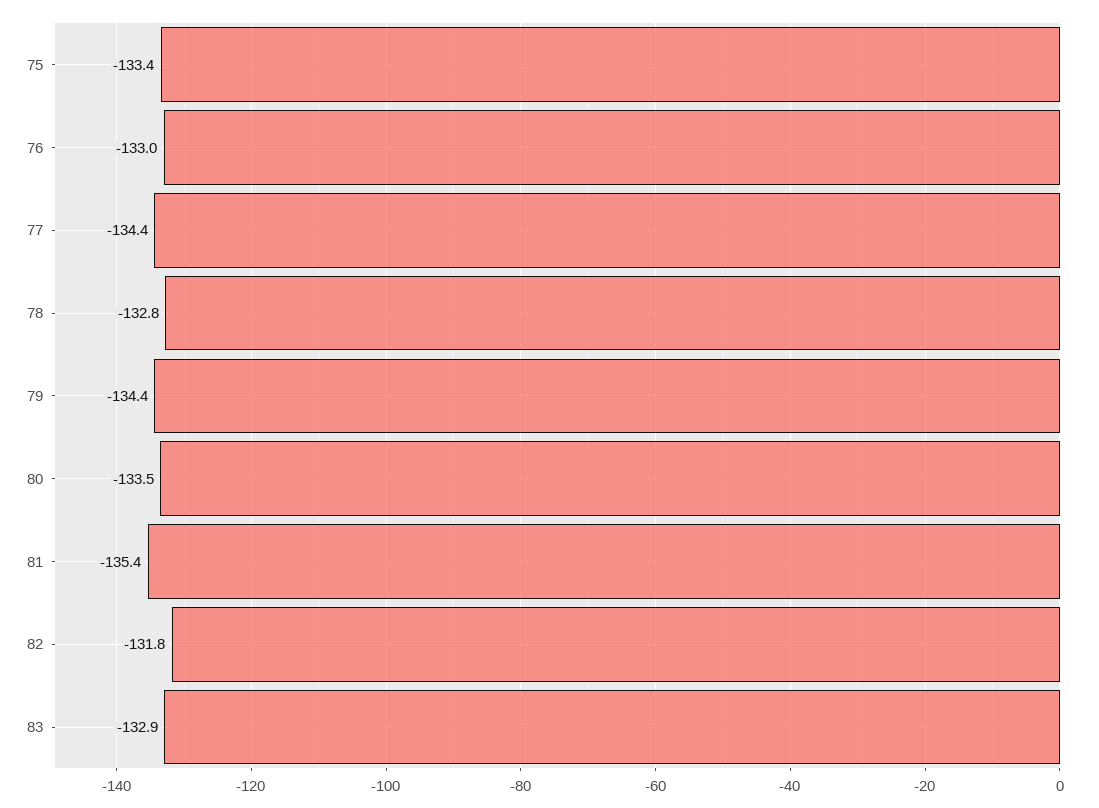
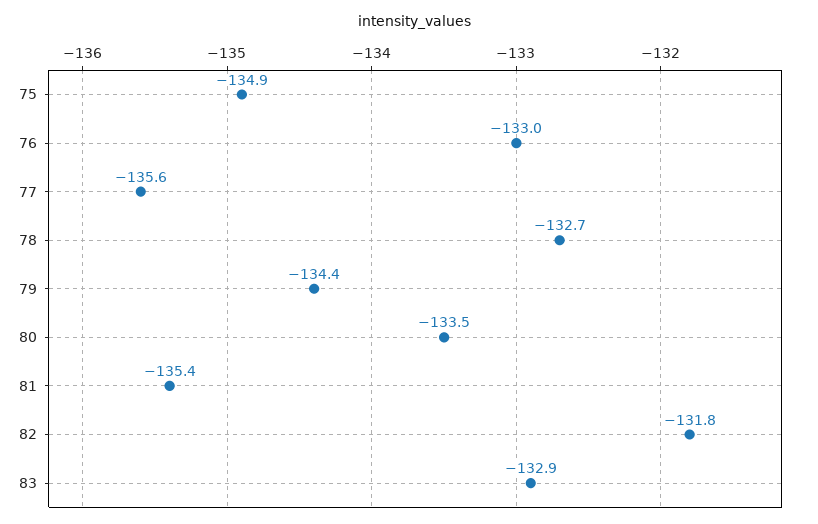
75: -133.4 -> -134.9
77: -134.4 -> -135.6
78: -132.8 -> -132.7

